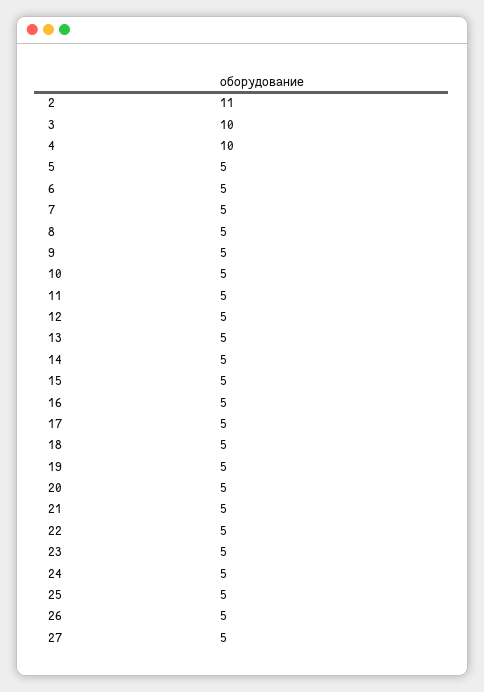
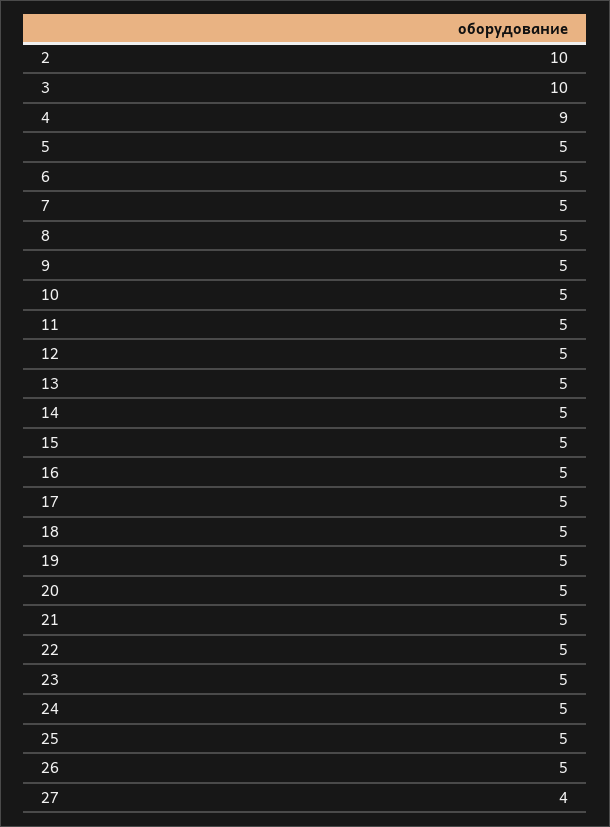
2: 11 -> 10
4: 10 -> 9
27: 5 -> 4

